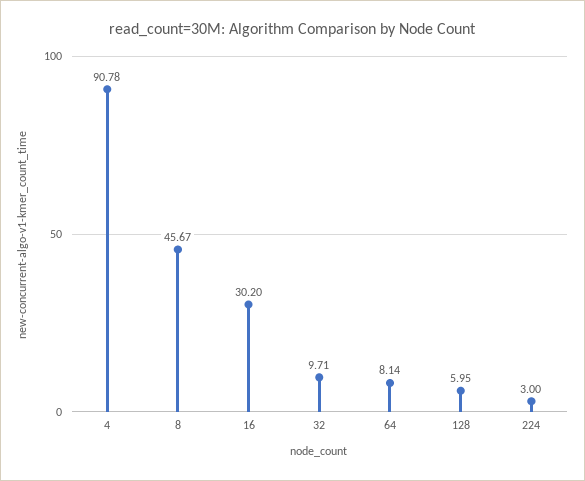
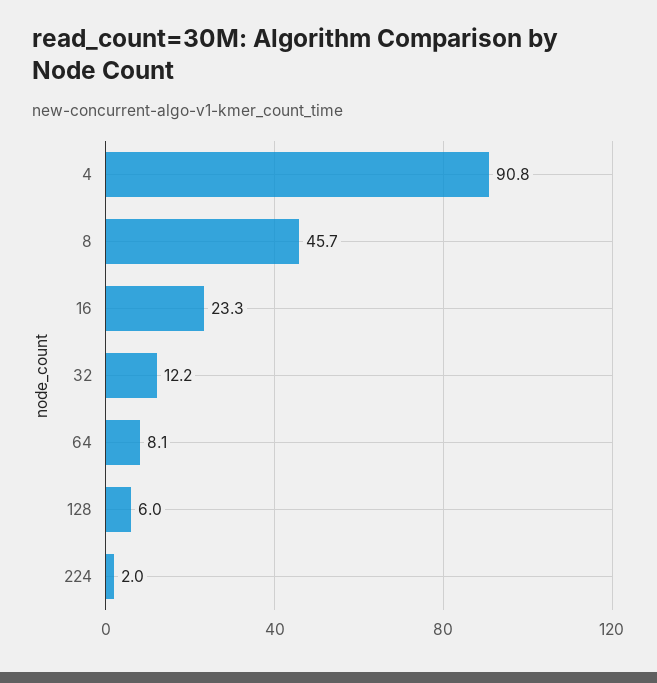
16: 30.2 -> 23.3
32: 9.71 -> 12.2
224: 3 -> 2

